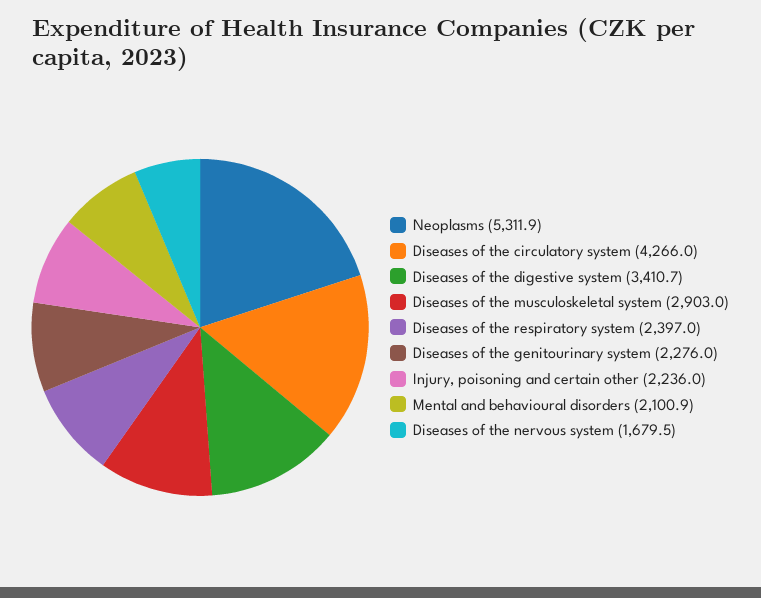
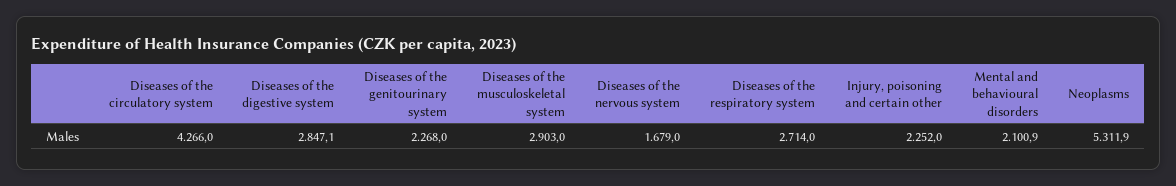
Diseases of the digestive system: 3410.7 -> 2847.1
Diseases of the respiratory system: 2397 -> 2714
Diseases of the genitourinary system: 2276 -> 2268
Injury, poisoning and certain other: 2236 -> 2252
Diseases of the nervous system: 1679.5 -> 1679

